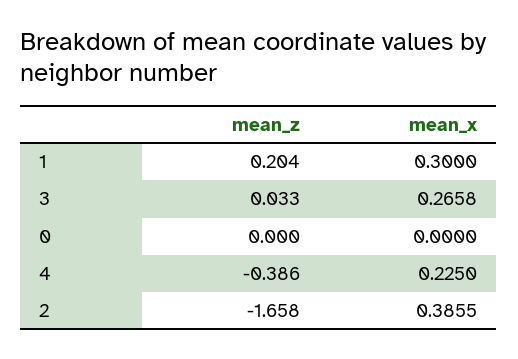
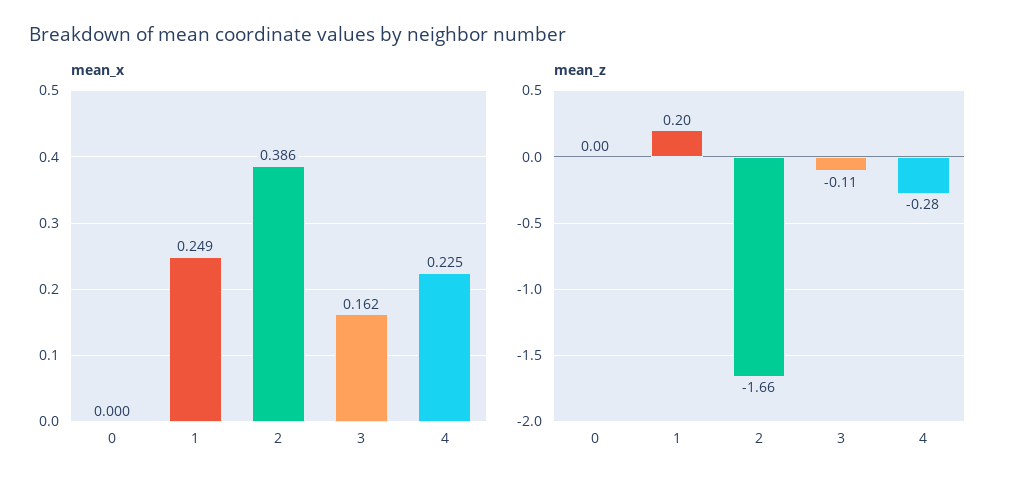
mean_x, 1: 0.3 -> 0.249
mean_z, 3: 0.033 -> -0.11
mean_x, 3: 0.2658 -> 0.162
mean_z, 4: -0.386 -> -0.28

